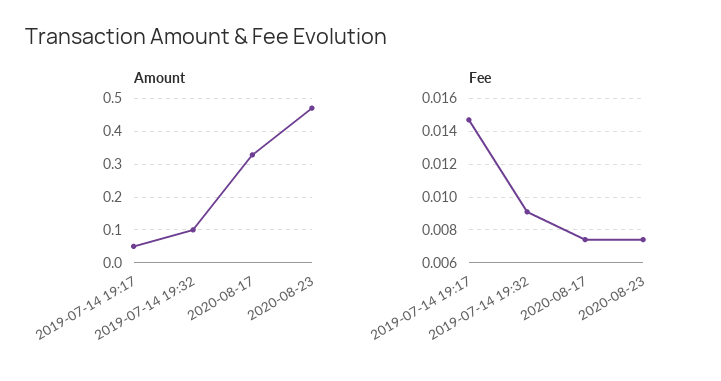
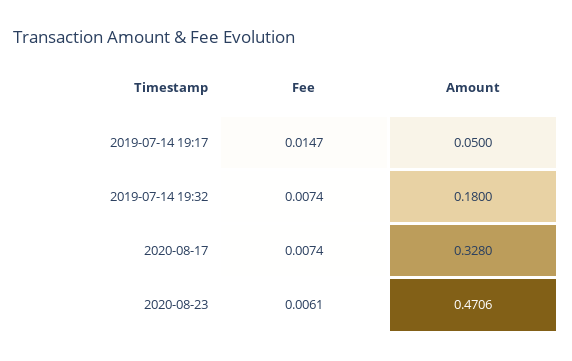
Amount, 2019-07-14 19:32: 0.1 -> 0.18
Fee, 2019-07-14 19:32: 0.009 -> 0.0074
Fee, 2020-08-23: 0.0075 -> 0.0061

